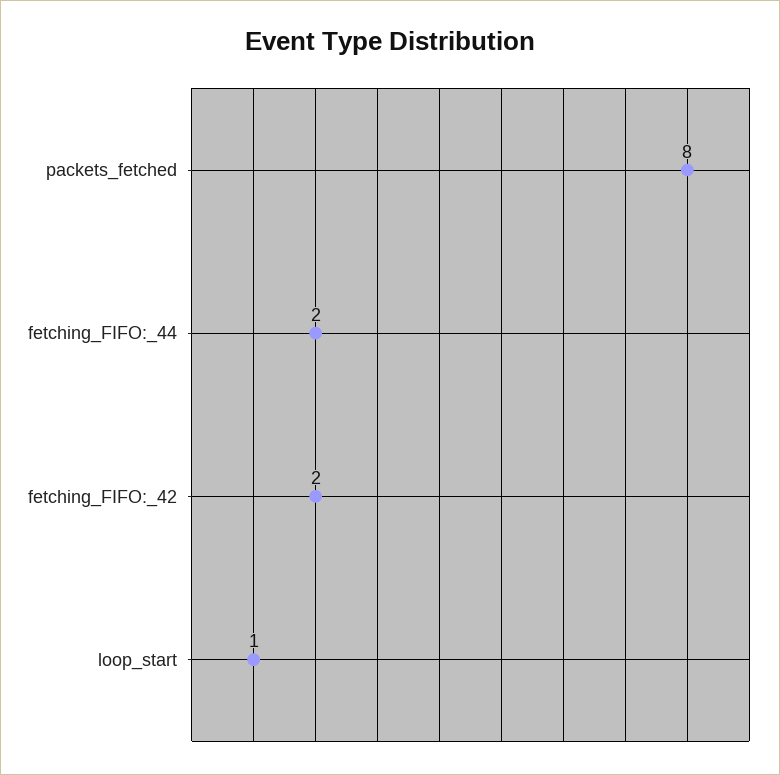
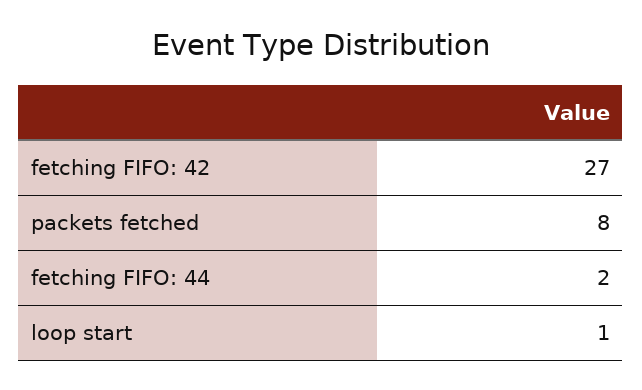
fetching_FIFO:_42: 2 -> 27

